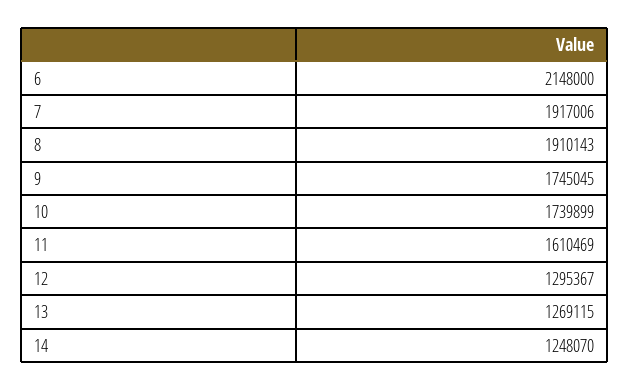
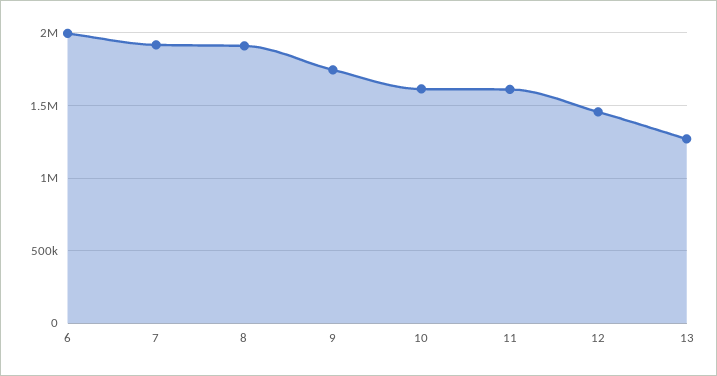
6: 2148000 -> 2000000
10: 1739899 -> 1600000
12: 1295367 -> 1450000
14: 1248070 -> none

